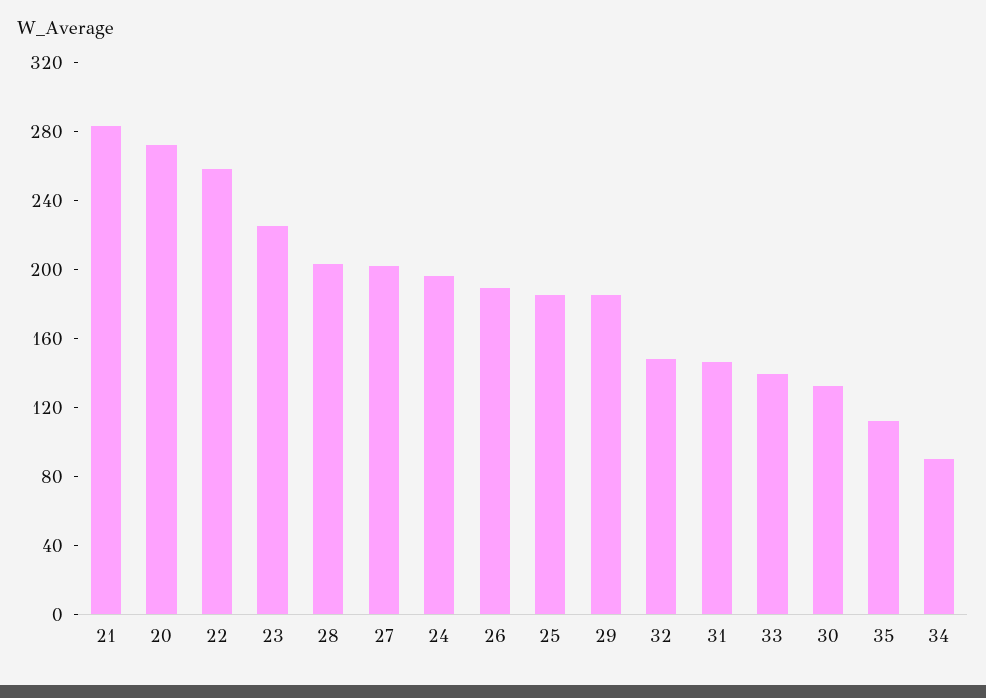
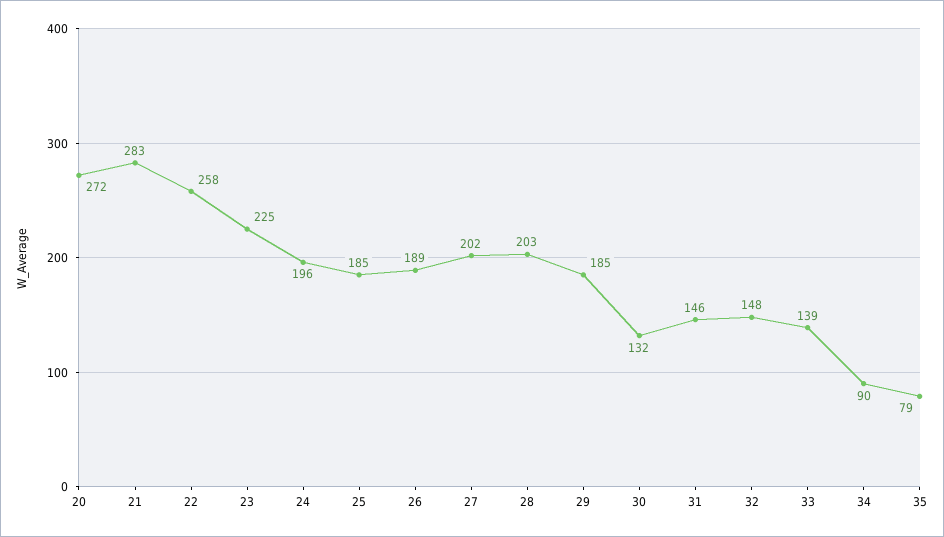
35: 110 -> 79

